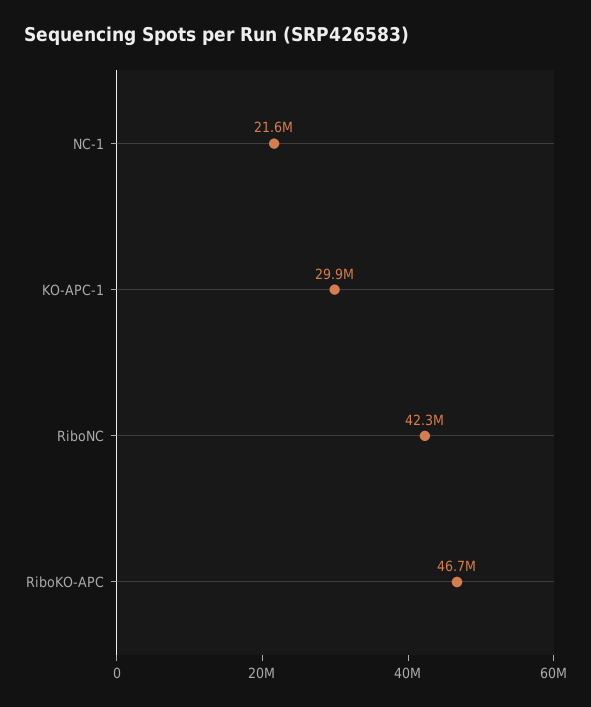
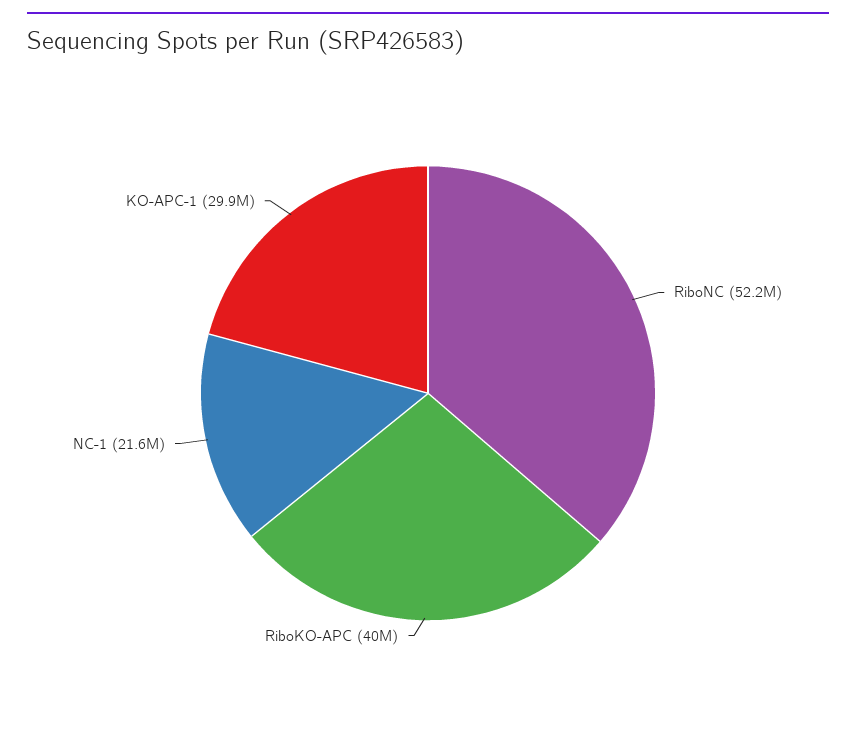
RiboNC: 42300000 -> 52200000
RiboKO-APC: 46700000 -> 40000000

